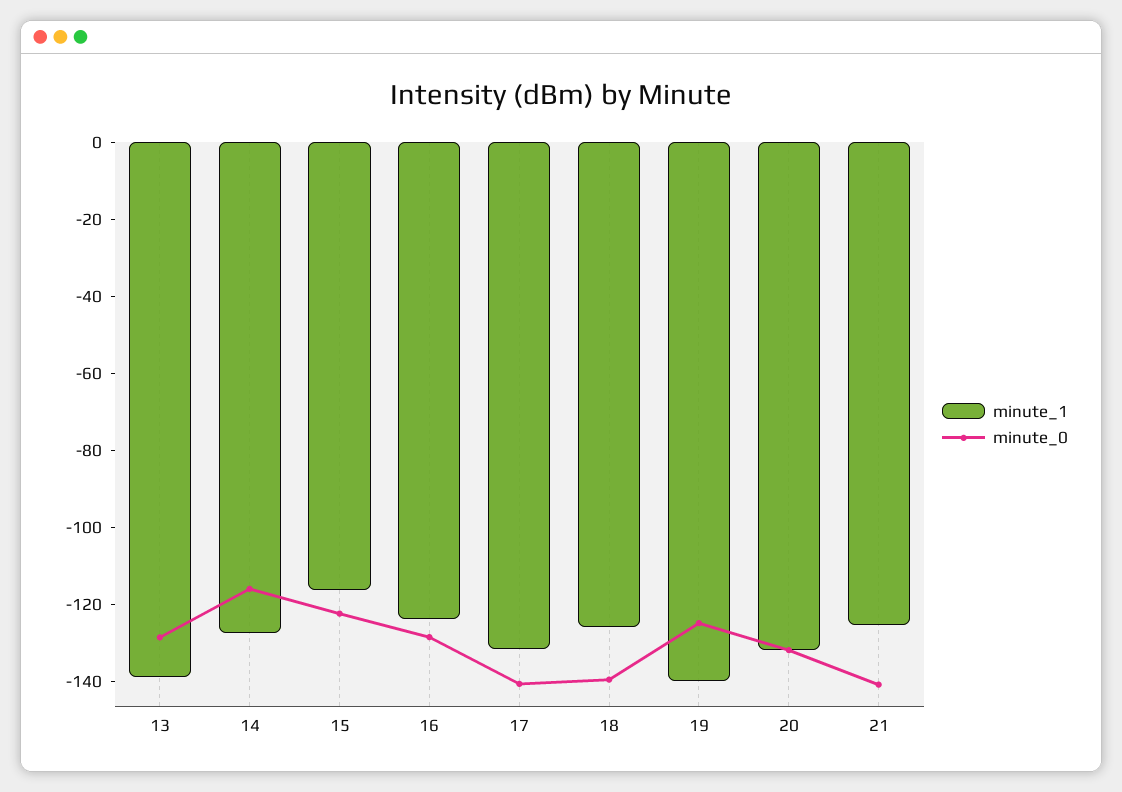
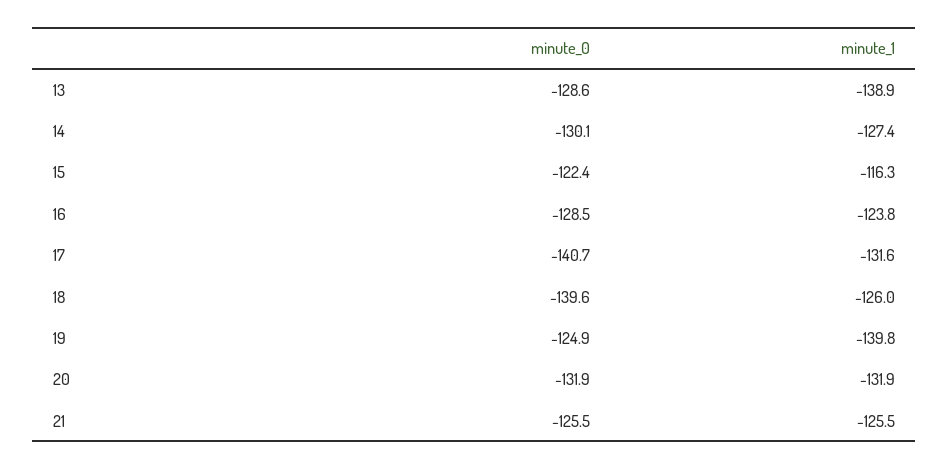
minute_0, 14: -115 -> -130.1
minute_0, 21: -140 -> -125.5

